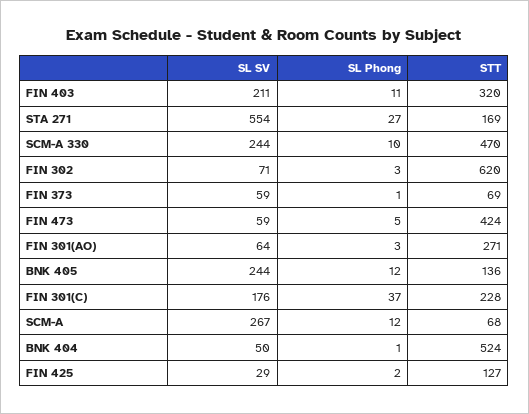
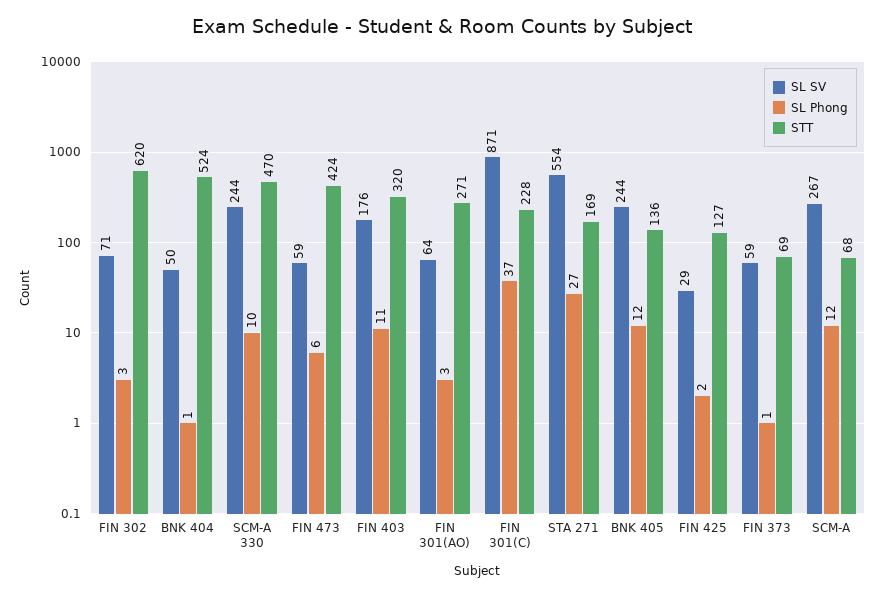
SL SV, FIN 403: 211 -> 176
SL Phong, FIN 473: 5 -> 6
SL SV, FIN 301(C): 176 -> 871

